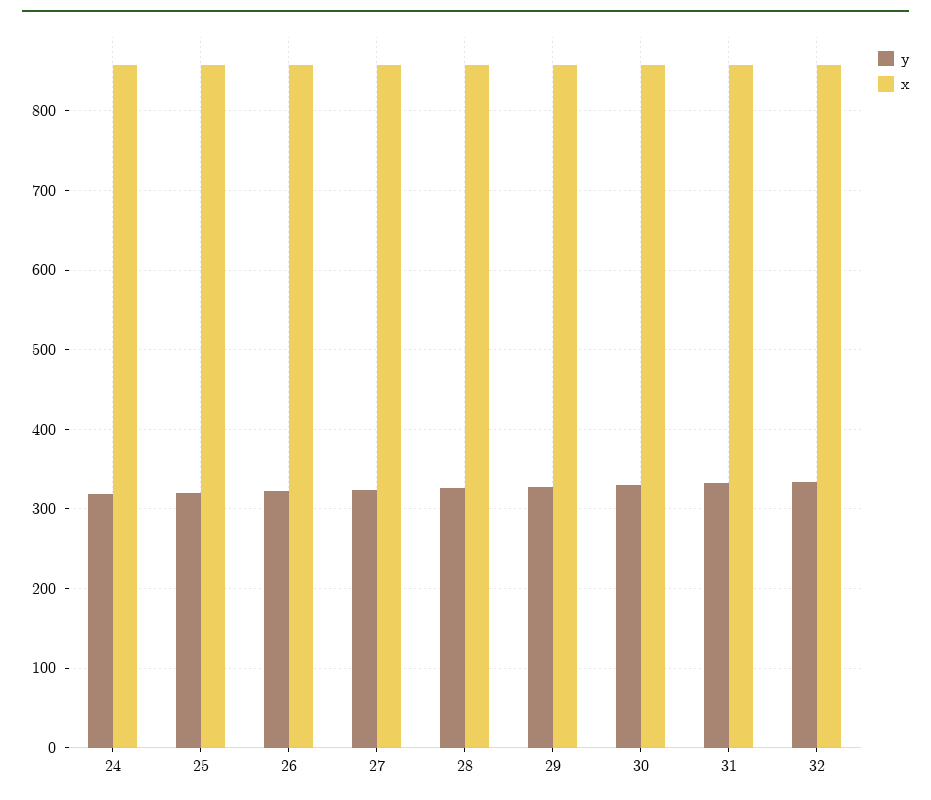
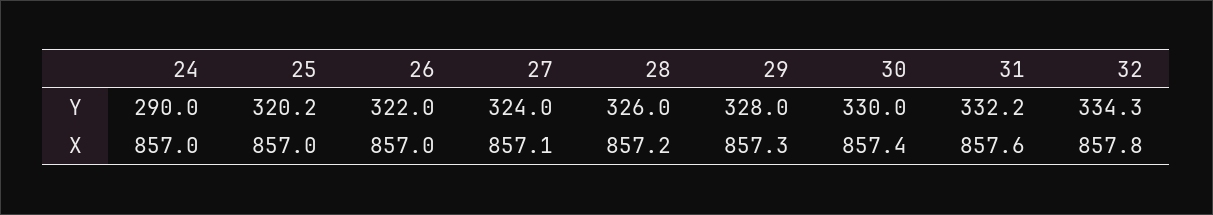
y, 24: 320 -> 290

